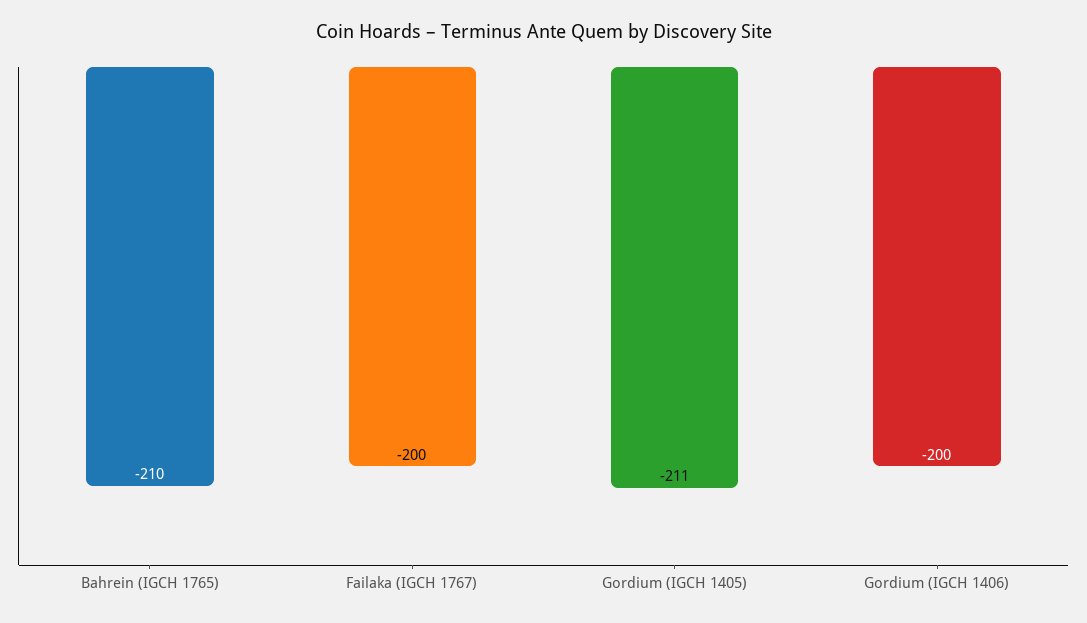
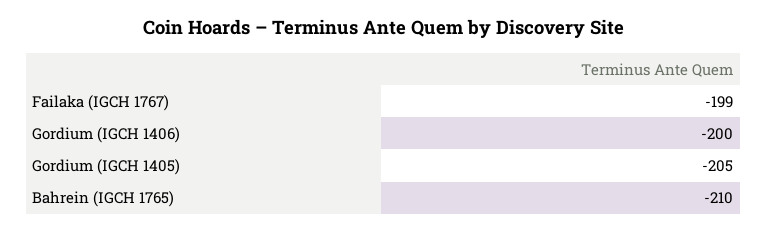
Failaka (IGCH 1767): -200 -> -199
Gordium (IGCH 1405): -211 -> -205

